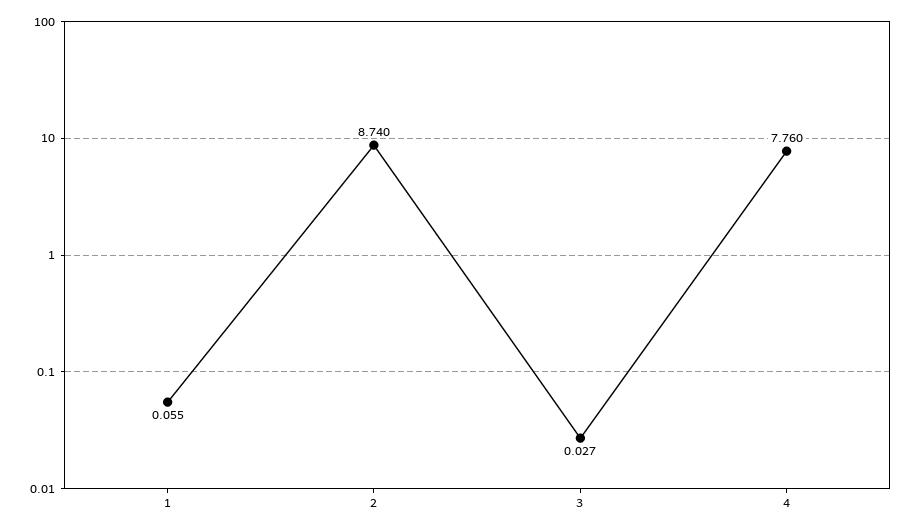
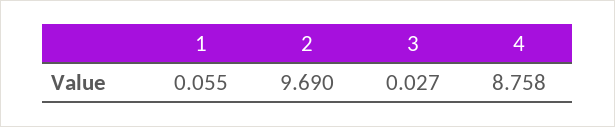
2: 8.74 -> 9.69
4: 7.76 -> 8.758

